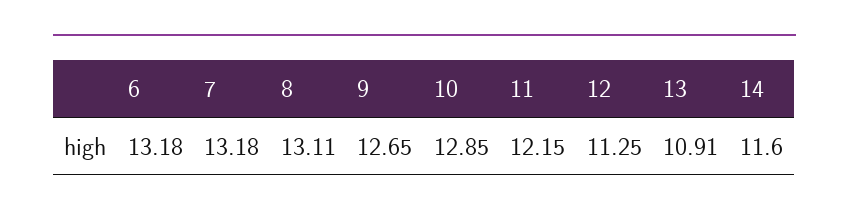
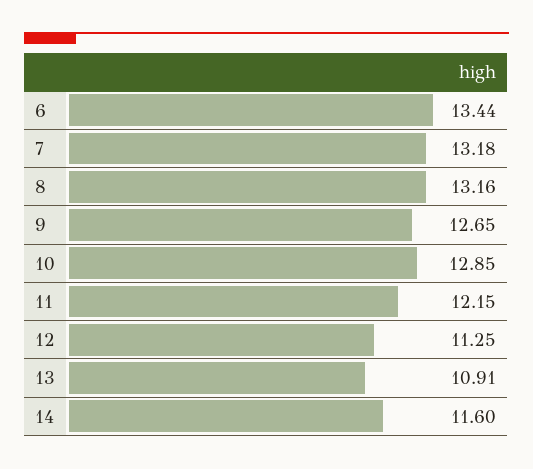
6: 13.18 -> 13.44
8: 13.11 -> 13.16

